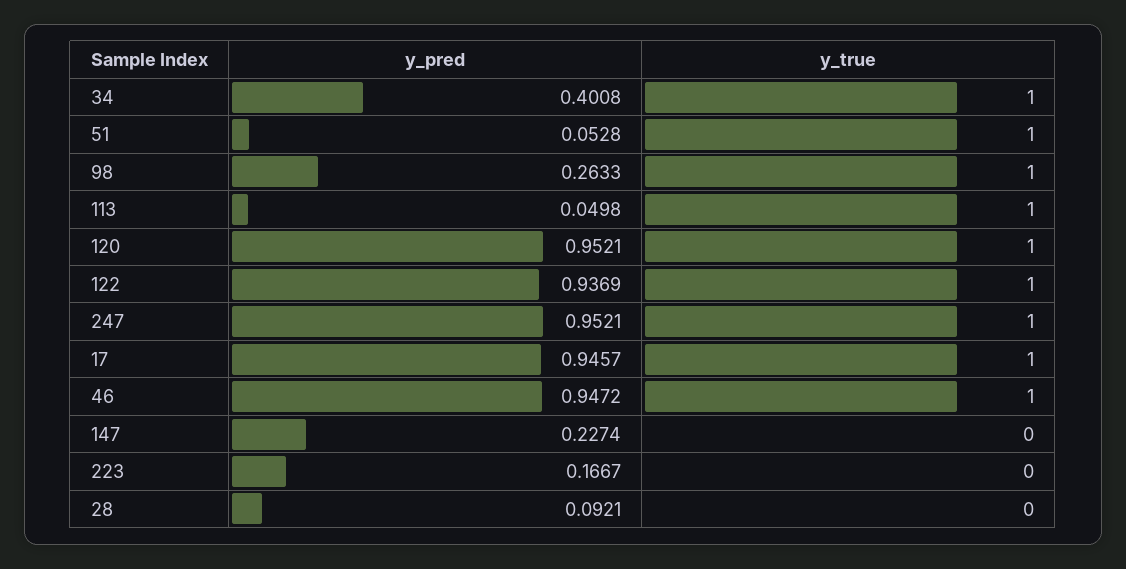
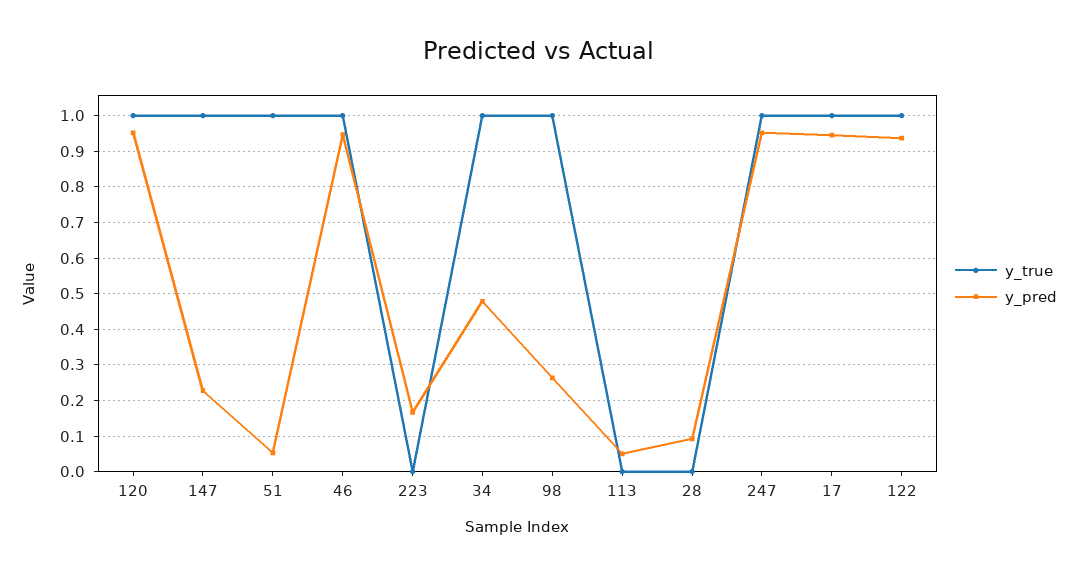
y_pred, 34: 0.4008 -> 0.48
y_true, 113: 1 -> 0
y_true, 147: 0 -> 1

